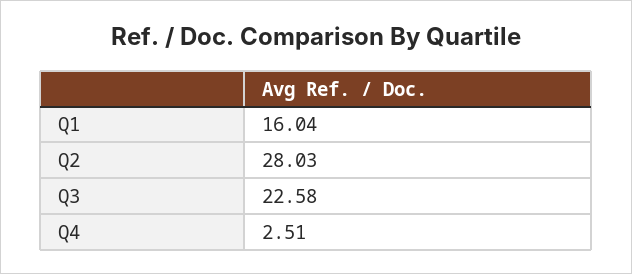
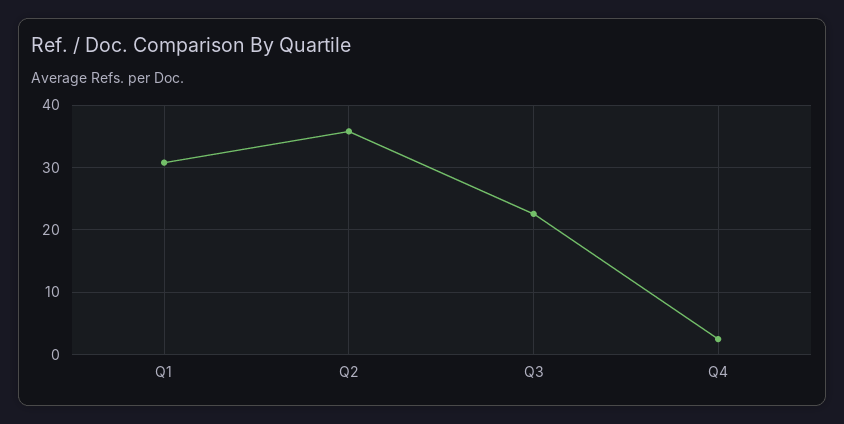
Q1: 16.04 -> 31
Q2: 28.03 -> 36

